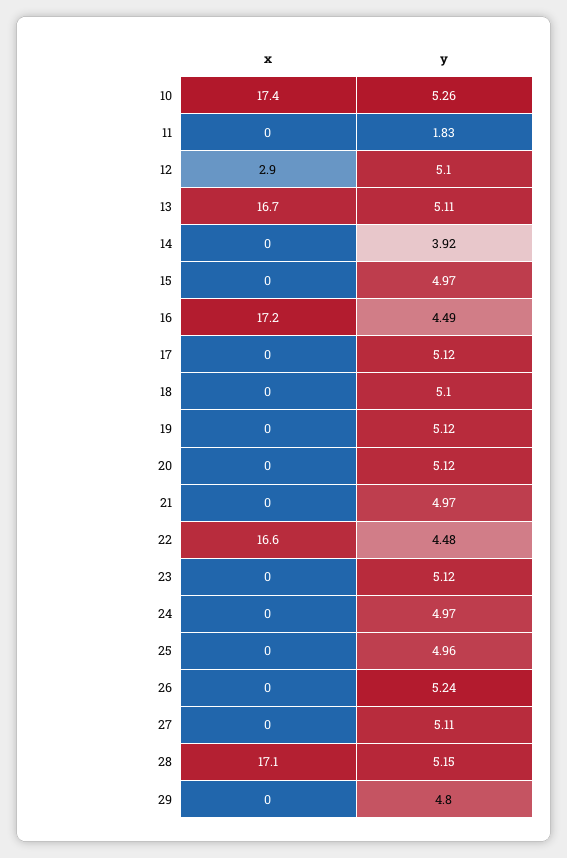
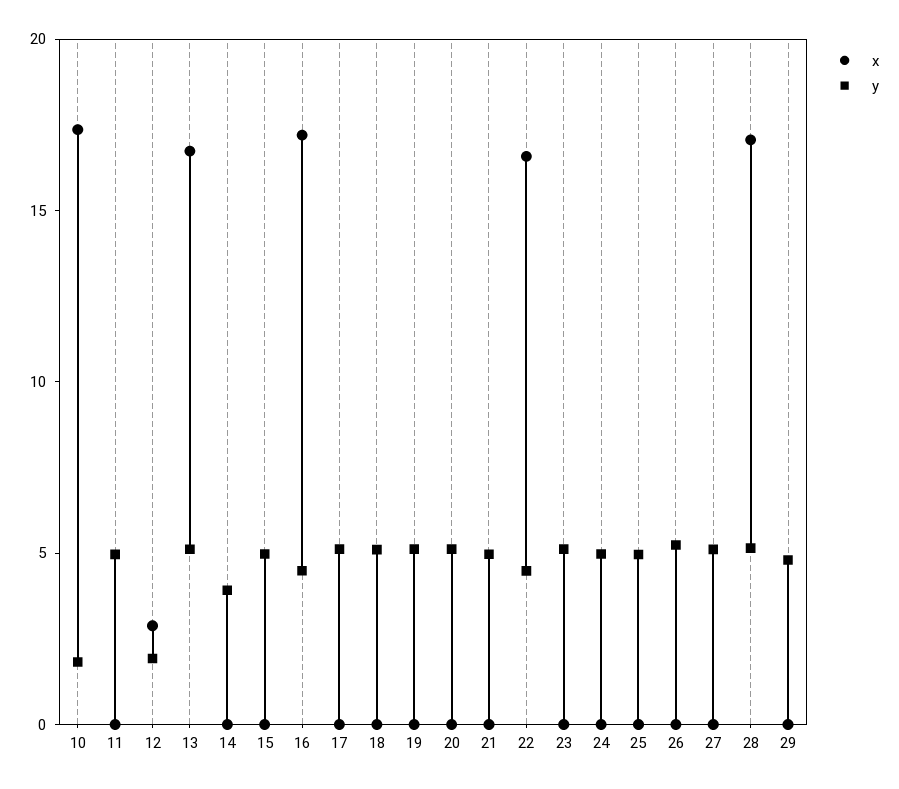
y, 10: 5.26 -> 2
y, 11: 1.83 -> 5
y, 12: 5.1 -> 2

